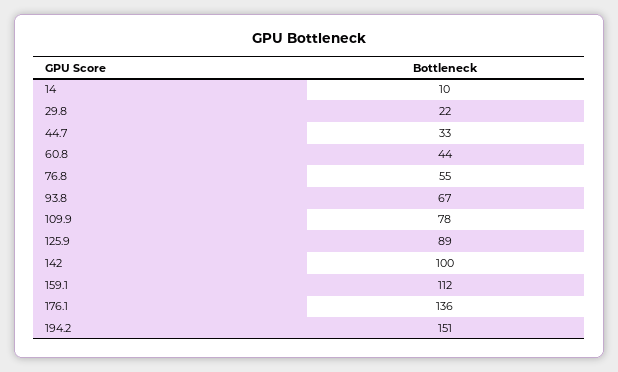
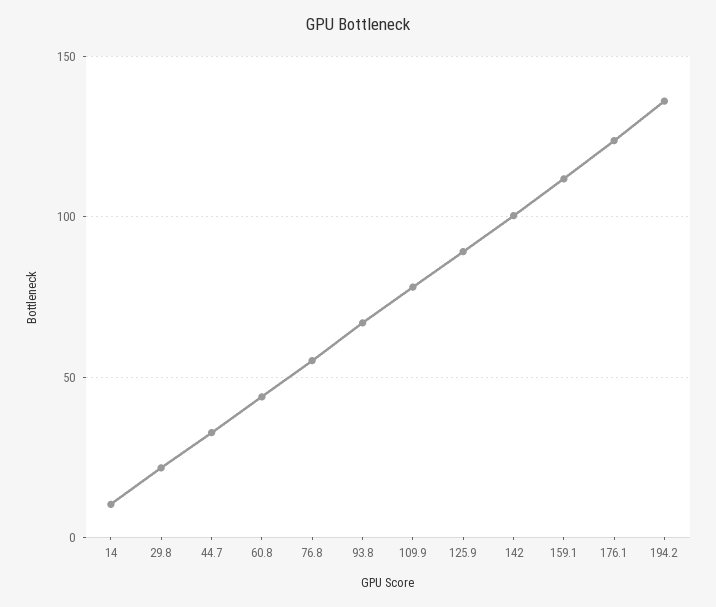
176.1: 136 -> 125
194.2: 151 -> 135

